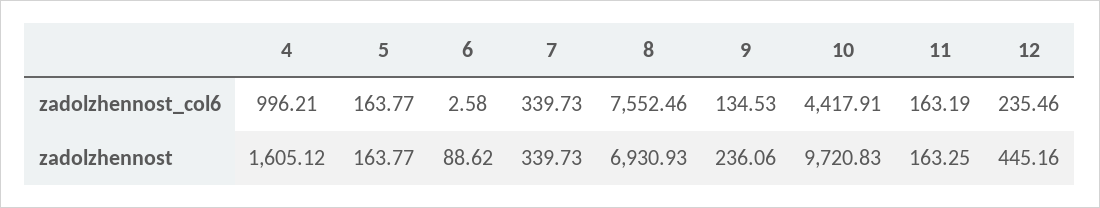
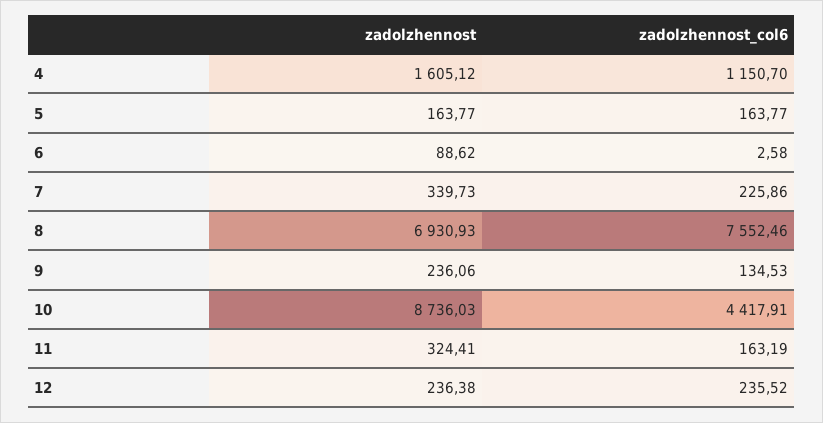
4, zadolzhennost_col6: 996.21 -> 1150.7
7, zadolzhennost_col6: 339.73 -> 225.86
12, zadolzhennost_col6: 235.46 -> 235.52
10, zadolzhennost: 9720.83 -> 8736.03
11, zadolzhennost: 163.25 -> 324.41
12, zadolzhennost: 445.16 -> 236.38

